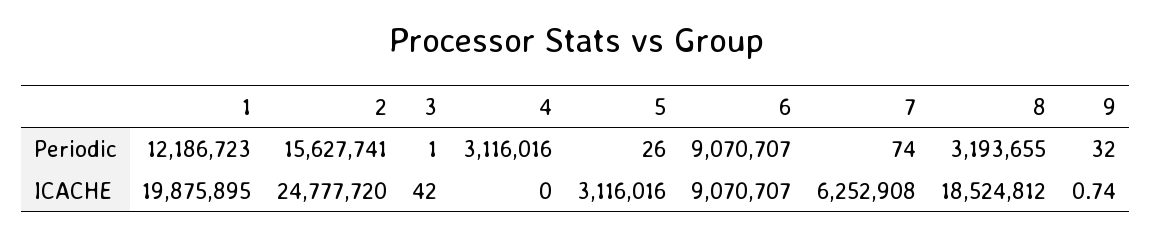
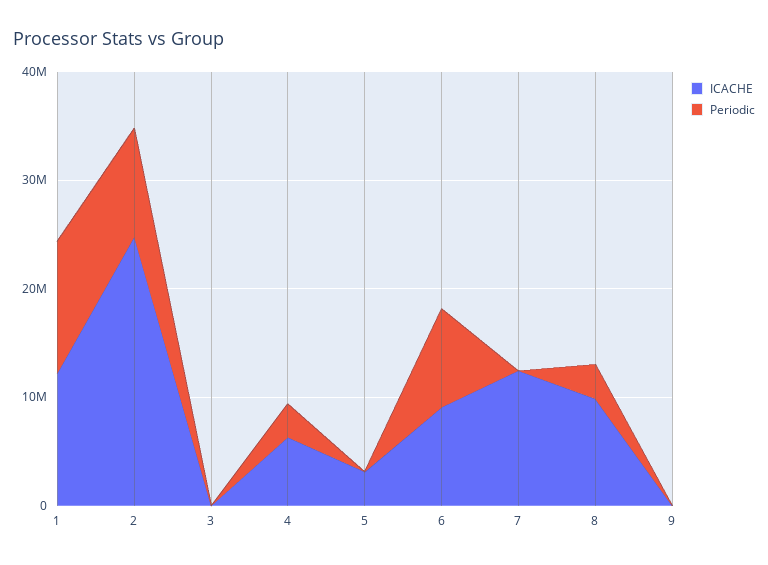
Periodic, 2: 15627741 -> 10000000
ICACHE, 1: 19875895 -> 12000000
ICACHE, 4: 0 -> 6000000
ICACHE, 7: 6252908 -> 12000000
ICACHE, 8: 18524812 -> 10000000

